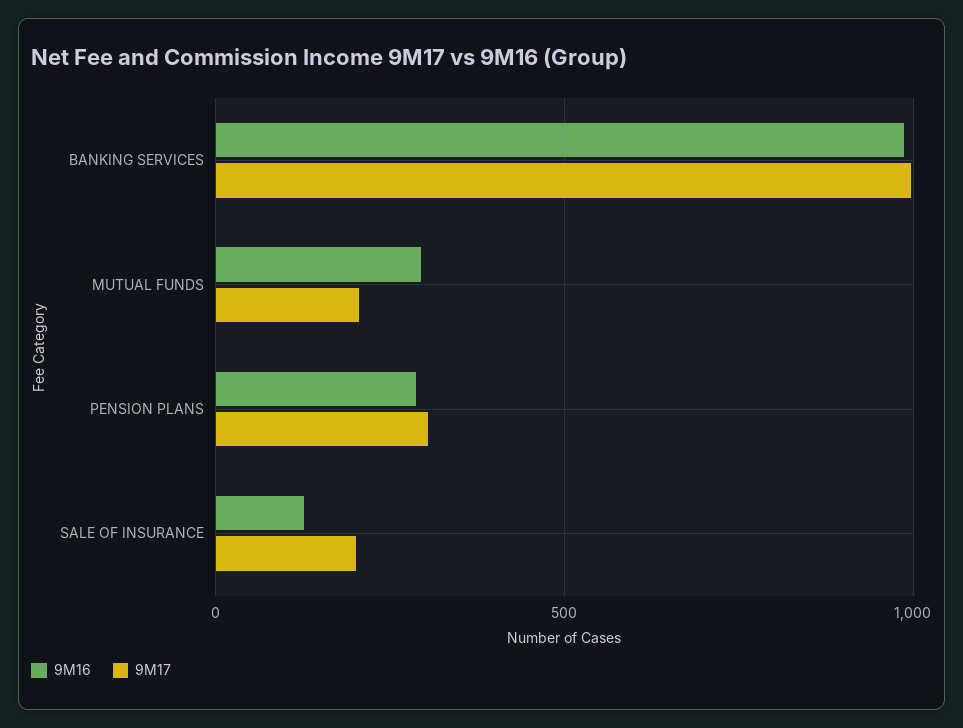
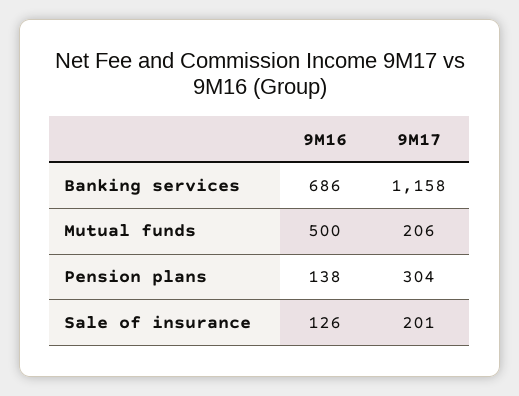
9M16, BANKING SERVICES: 1000 -> 686
9M17, BANKING SERVICES: 1000 -> 1158
9M16, MUTUAL FUNDS: 300 -> 500
9M16, PENSION PLANS: 300 -> 138

